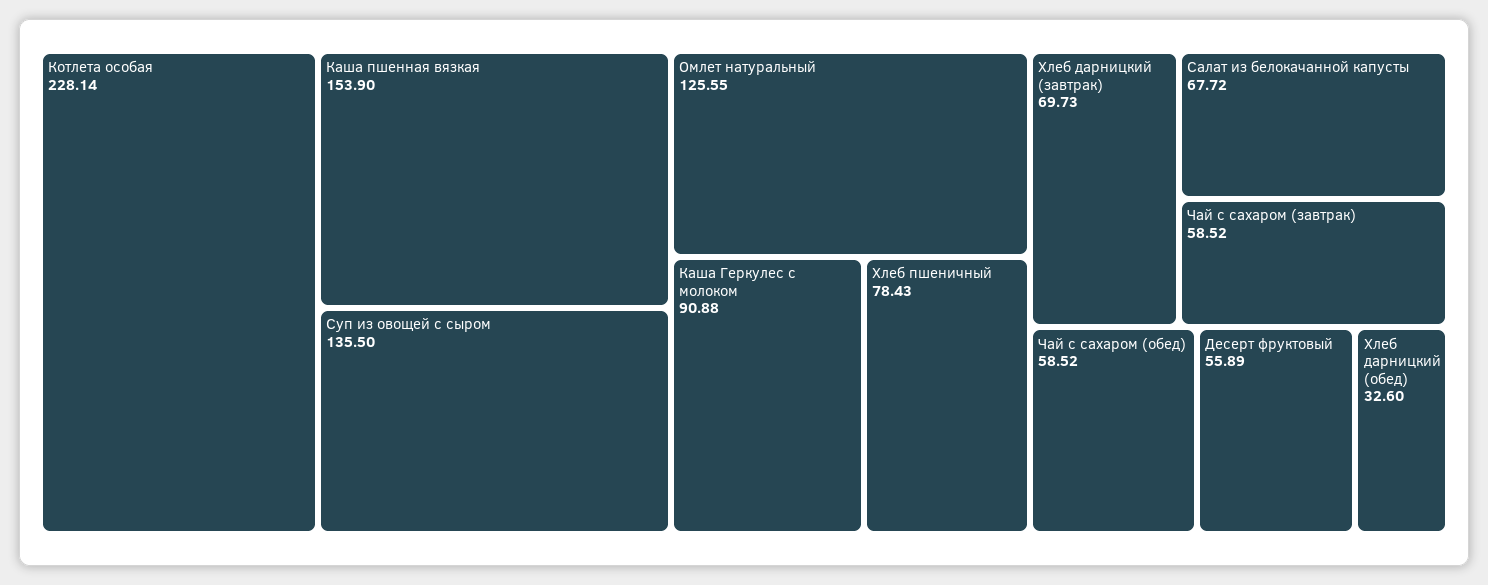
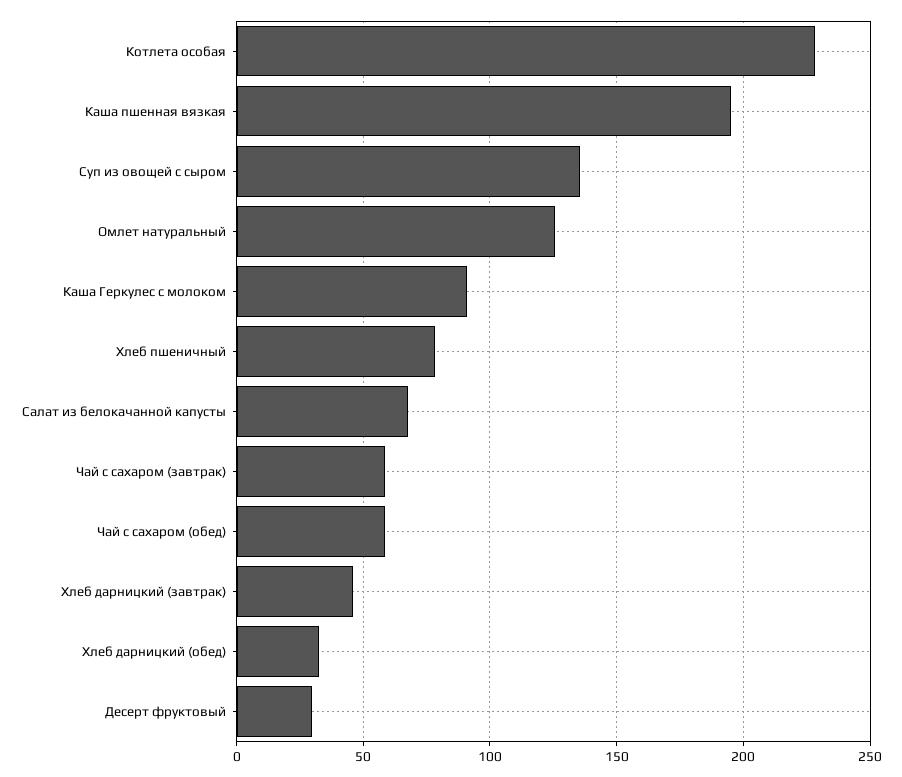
Каша пшенная вязкая: 153.9 -> 195
Хлеб дарницкий (завтрак): 69.73 -> 45
Десерт фруктовый: 55.89 -> 30

